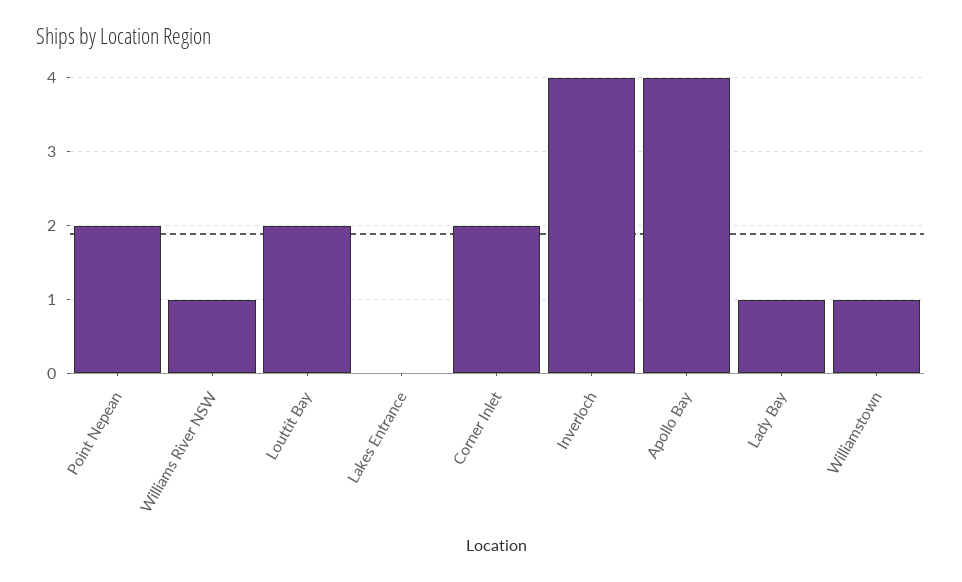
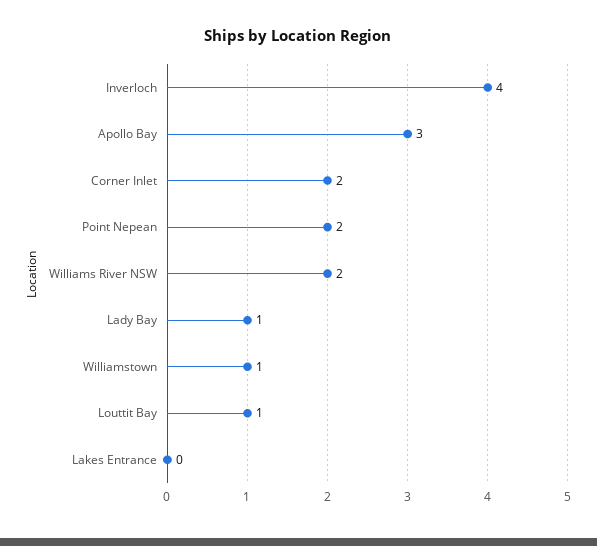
Williams River NSW: 1 -> 2
Louttit Bay: 2 -> 1
Apollo Bay: 4 -> 3

